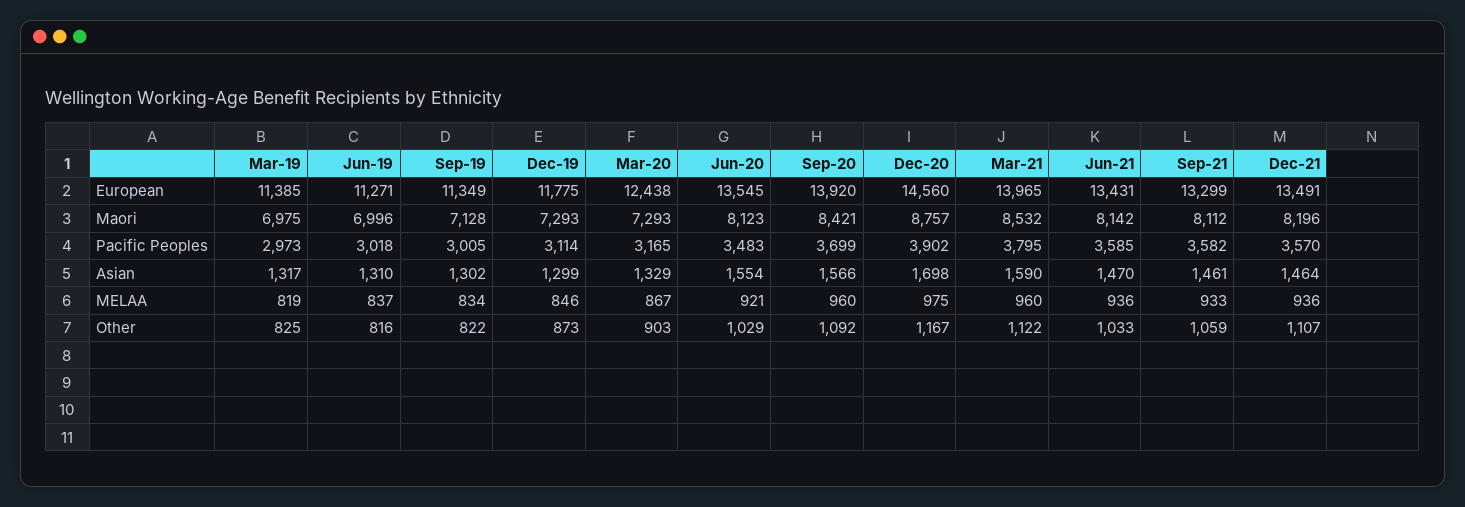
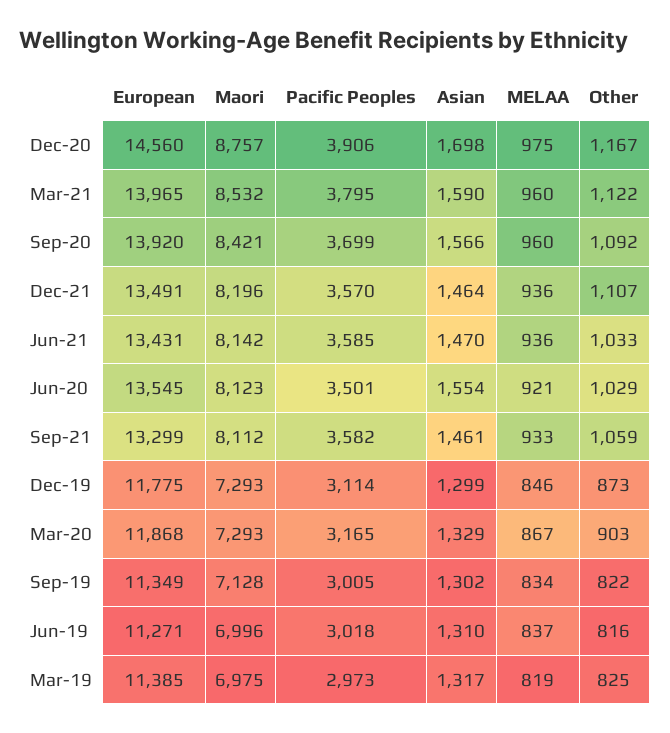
Mar-20, European: 12438 -> 11868
Jun-20, Pacific Peoples: 3483 -> 3501
Dec-20, Pacific Peoples: 3902 -> 3906

